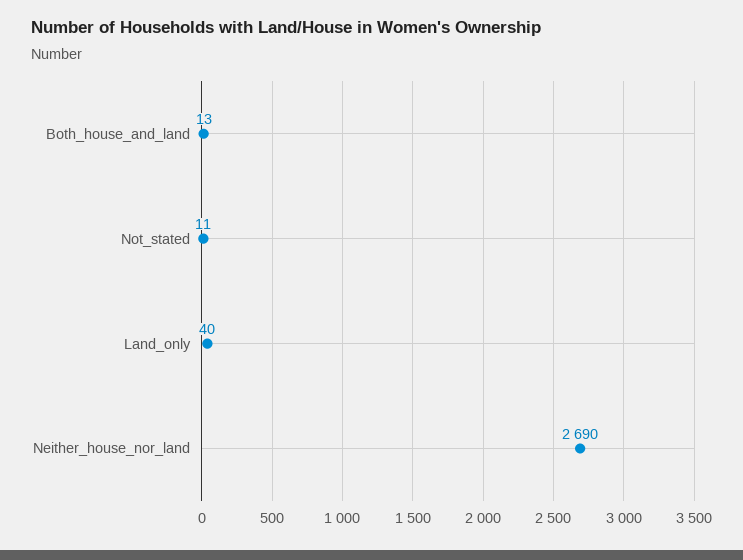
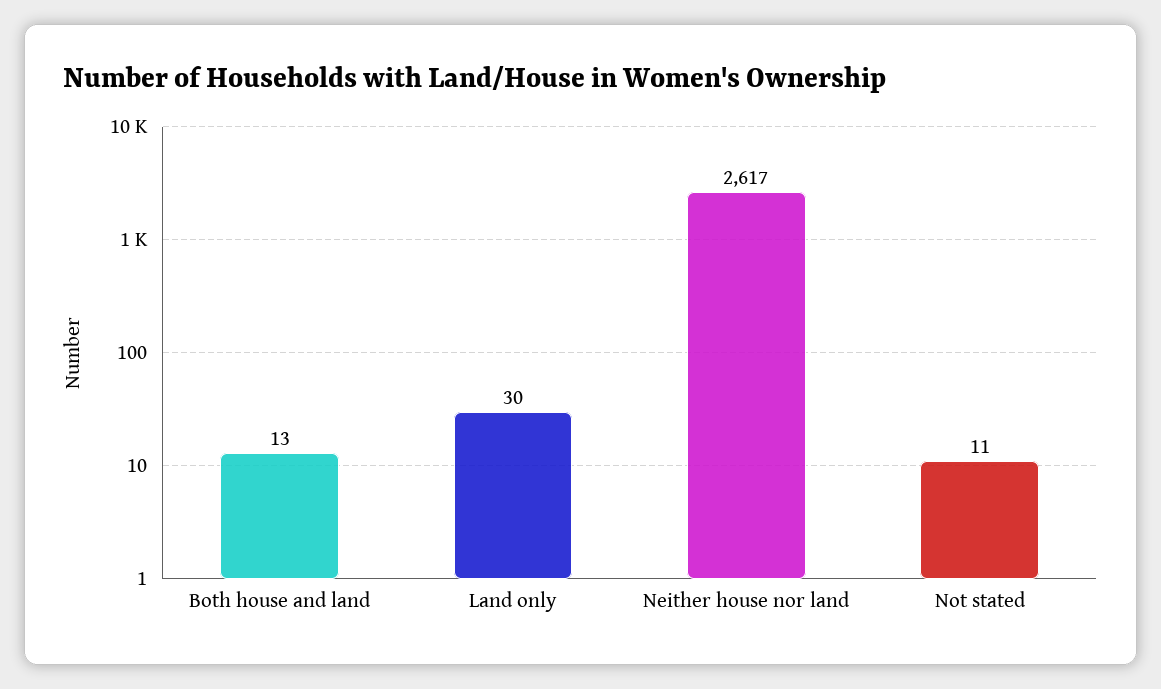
Land_only: 40 -> 30
Neither_house_nor_land: 2690 -> 2617

